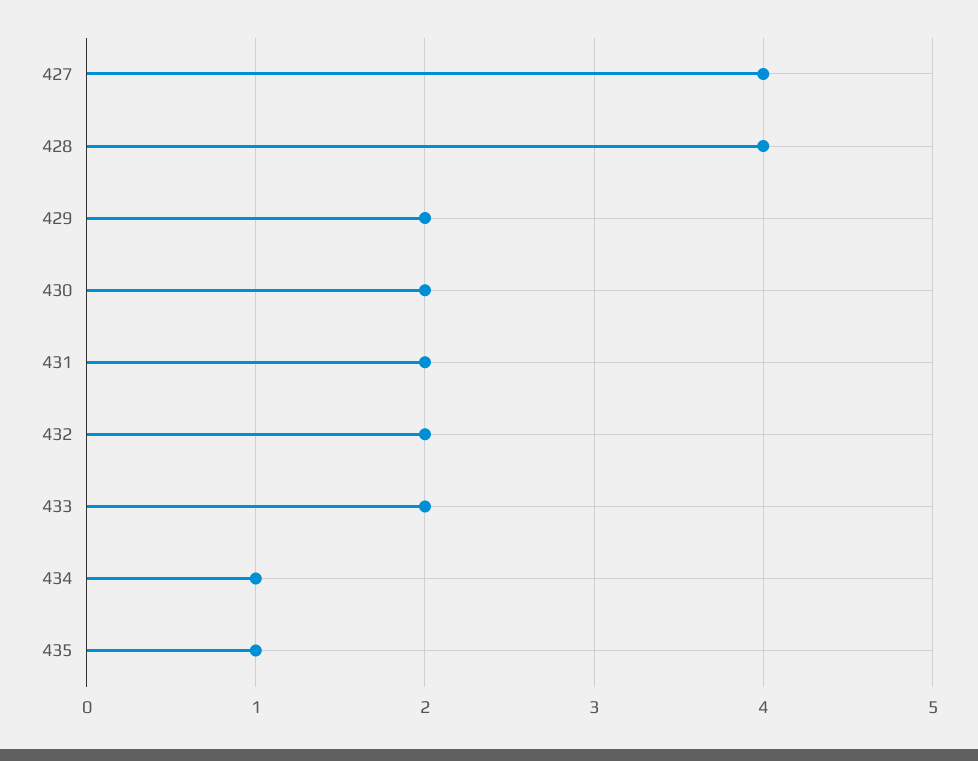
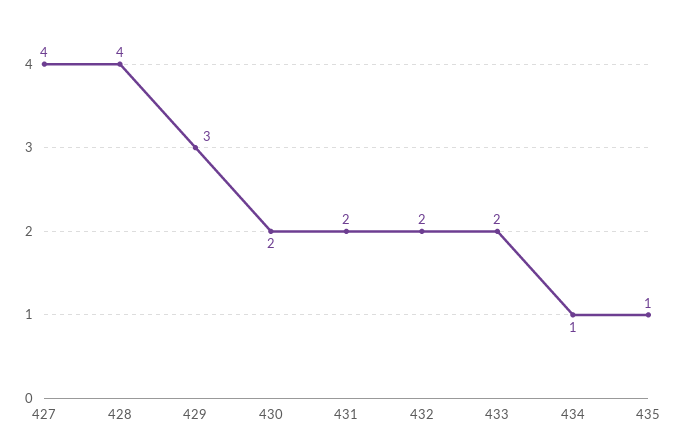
429: 2 -> 3

